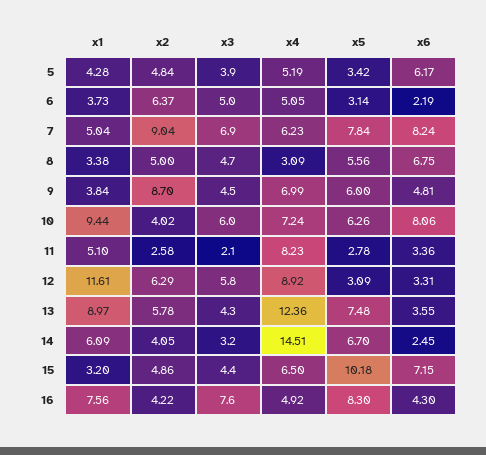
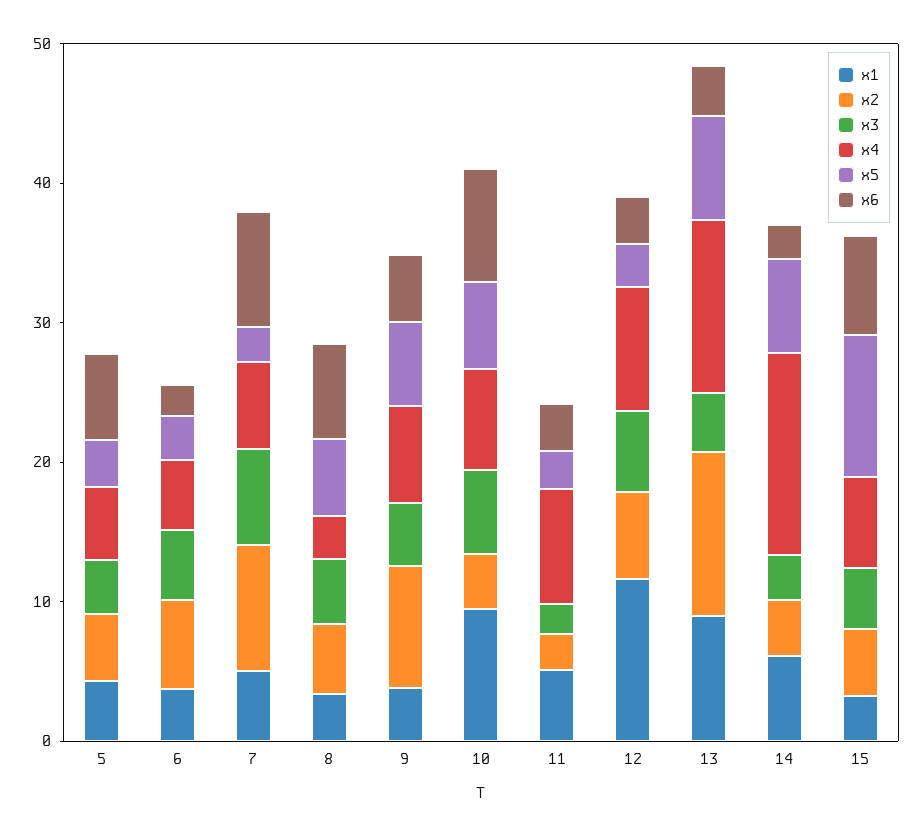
x5, 7: 7.84 -> 2
x2, 13: 5.78 -> 12
x1, 16: 7.56 -> none
x2, 16: 4.22 -> none
x3, 16: 7.6 -> none
x4, 16: 4.92 -> none
x5, 16: 8.3 -> none
x6, 16: 4.3 -> none

